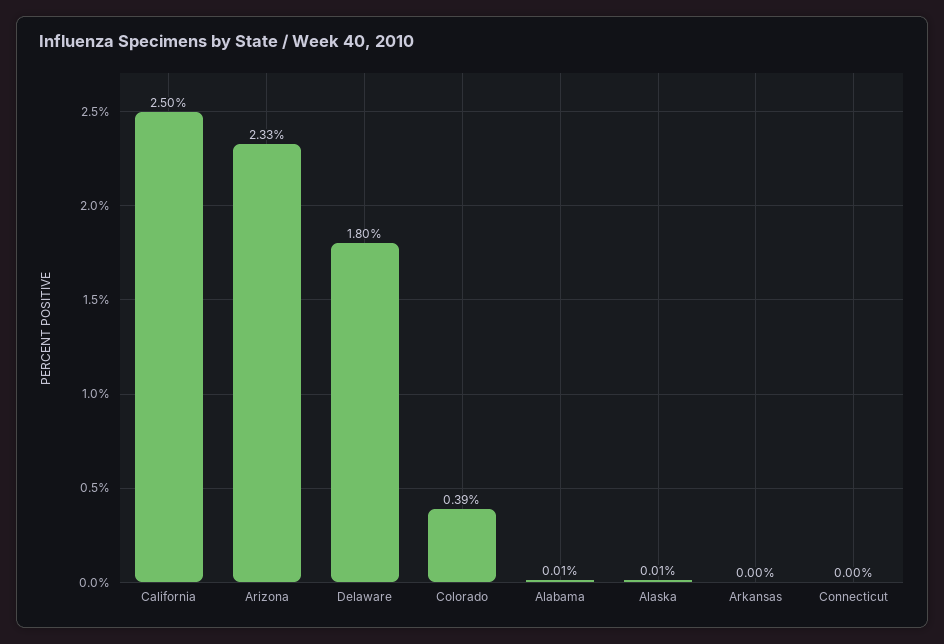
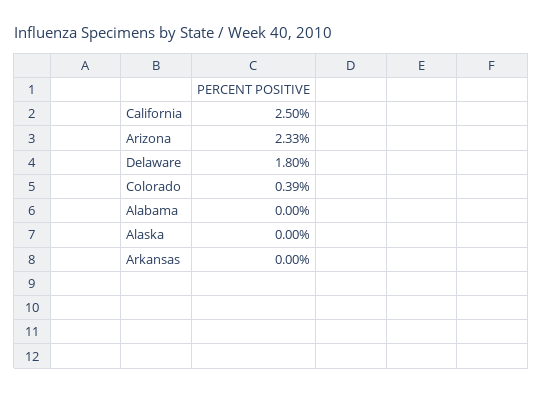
Alabama: 0.01 -> 0
Alaska: 0.01 -> 0
Connecticut: 0 -> none

